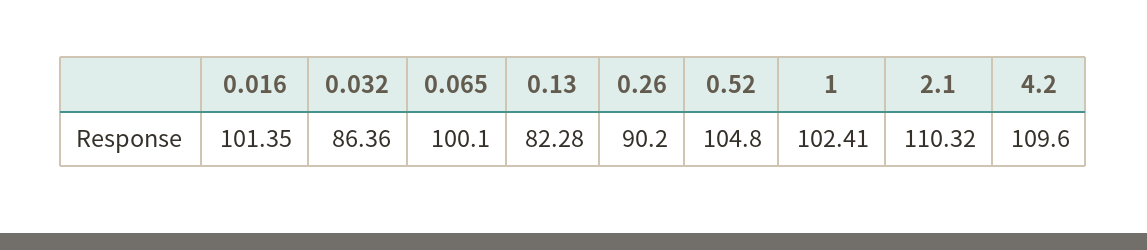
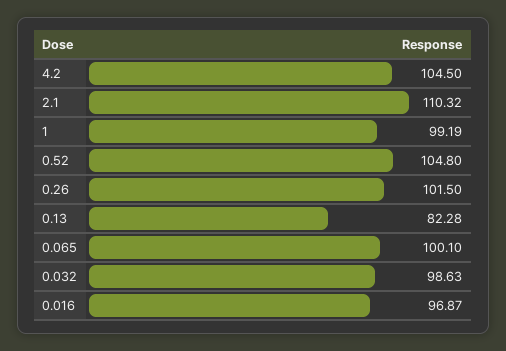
0.016: 101.35 -> 96.87
0.032: 86.36 -> 98.63
0.26: 90.2 -> 101.5
1: 102.41 -> 99.19
4.2: 109.6 -> 104.5

